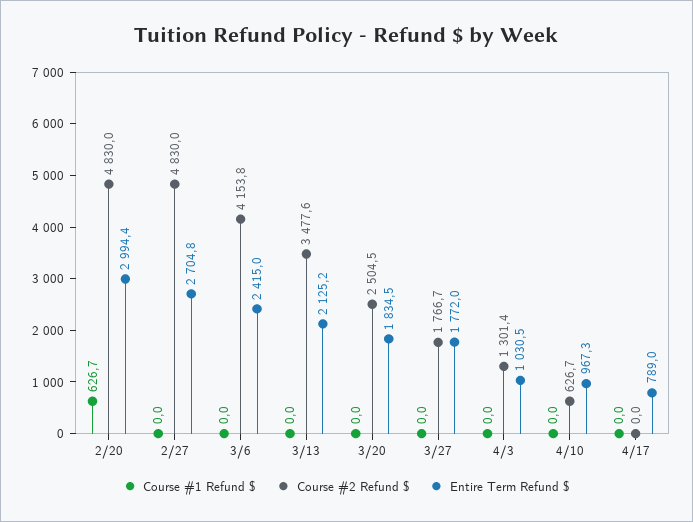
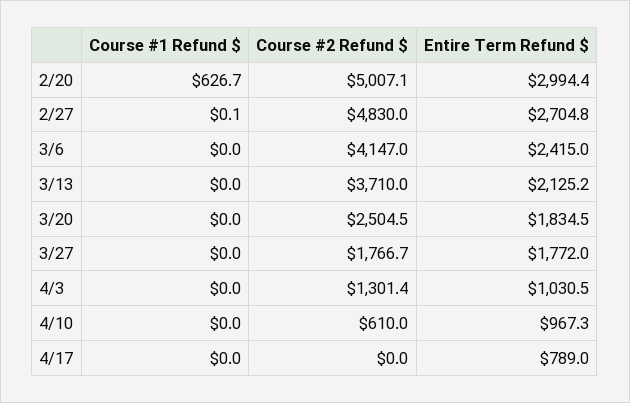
Course #2 Refund $, 2/20: 4830 -> 5007.1
Course #1 Refund $, 2/27: 0 -> 0.1
Course #2 Refund $, 3/6: 4153.8 -> 4147
Course #2 Refund $, 3/13: 3477.6 -> 3710
Course #2 Refund $, 4/10: 626.7 -> 610

